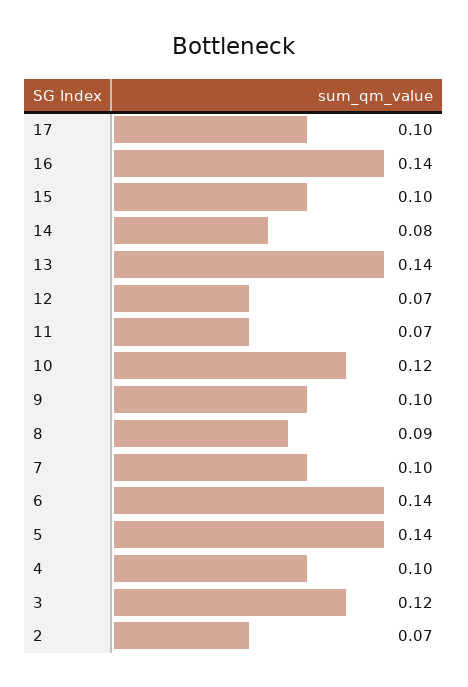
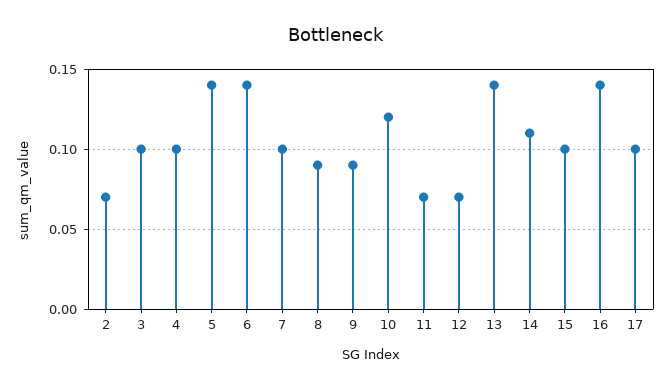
14: 0.08 -> 0.11
9: 0.1 -> 0.09
3: 0.12 -> 0.1

